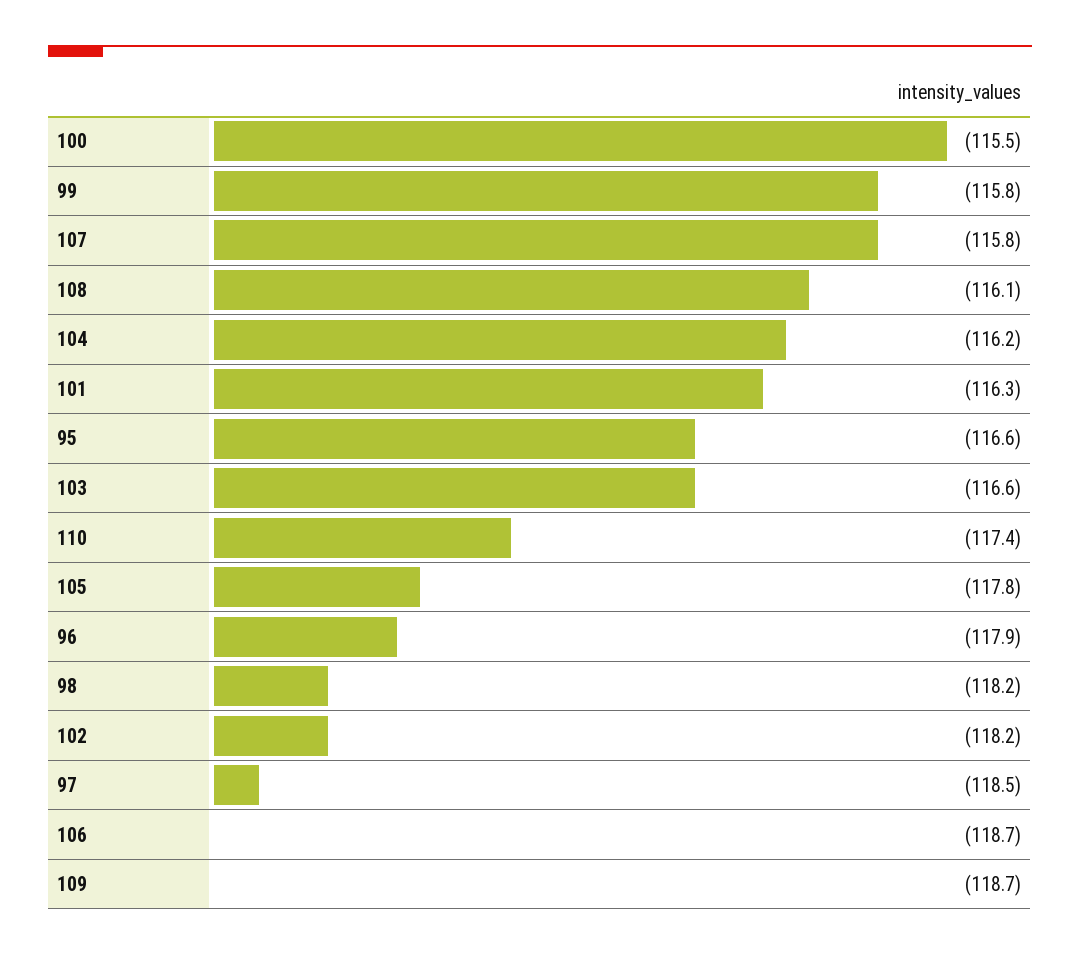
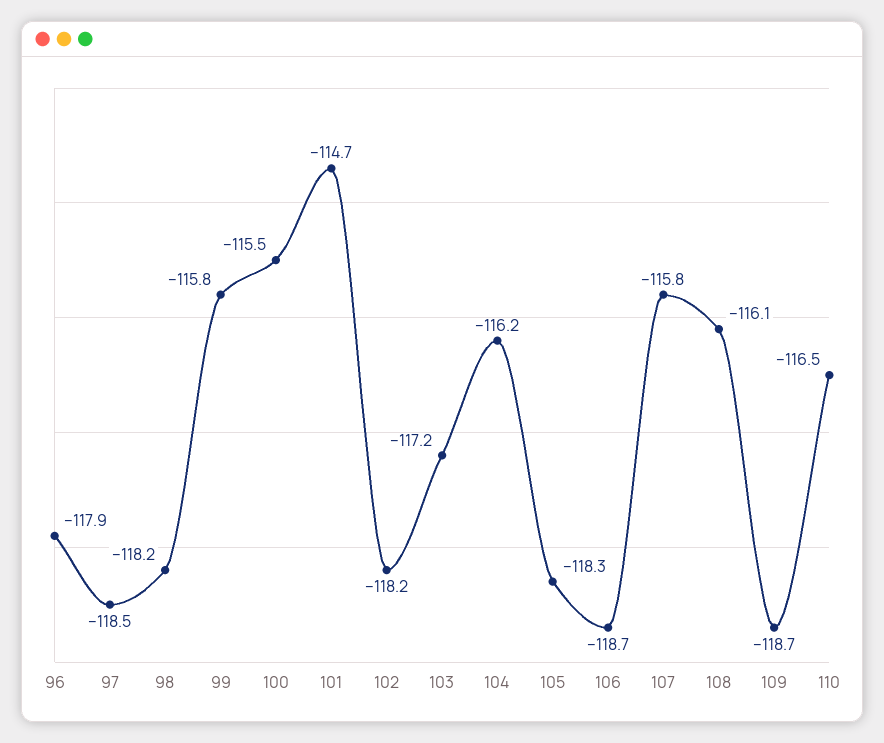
101: -116.3 -> -114.7
95: -116.6 -> none
103: -116.6 -> -117.2
110: -117.4 -> -116.5
105: -117.8 -> -118.3

